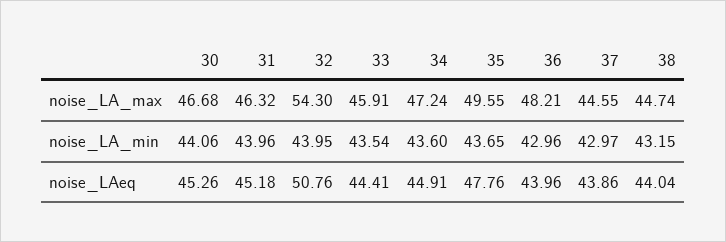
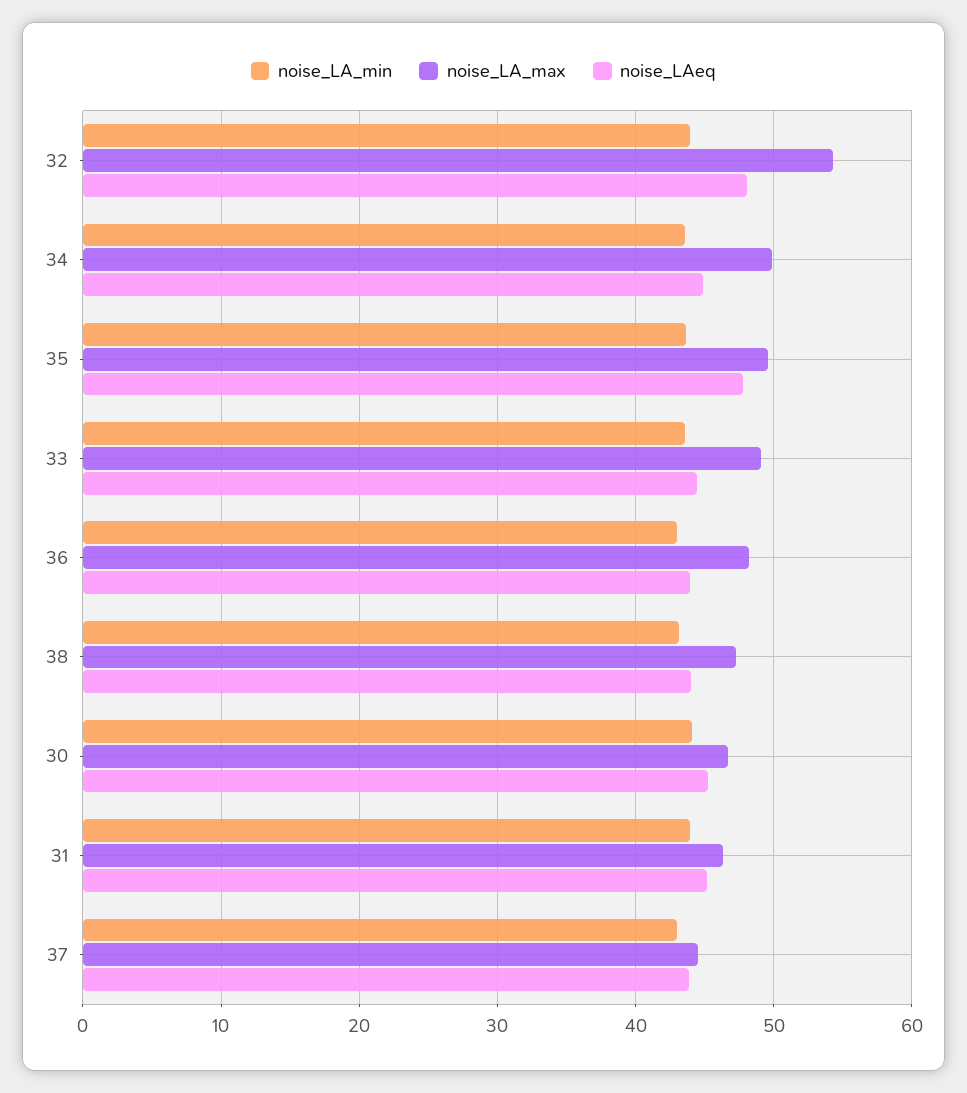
noise_LA_max, 33: 45.91 -> 49
noise_LA_max, 34: 47.24 -> 50
noise_LA_max, 38: 44.74 -> 47
noise_LAeq, 32: 50.76 -> 48

